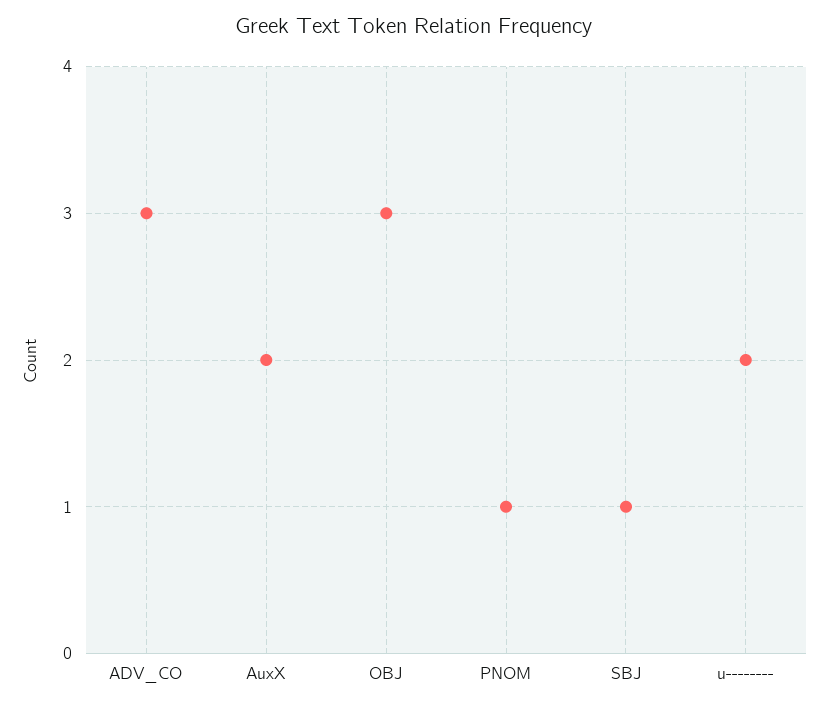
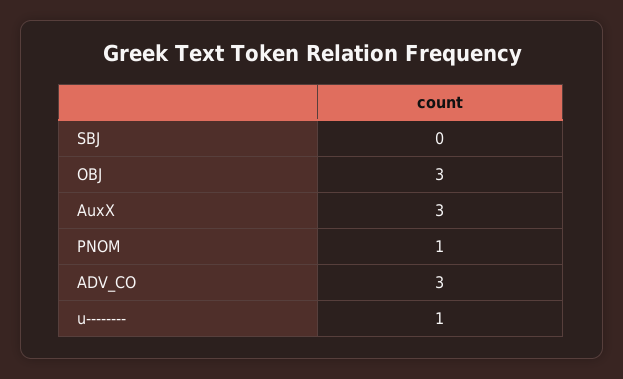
AuxX: 2 -> 3
SBJ: 1 -> 0
u--------: 2 -> 1

